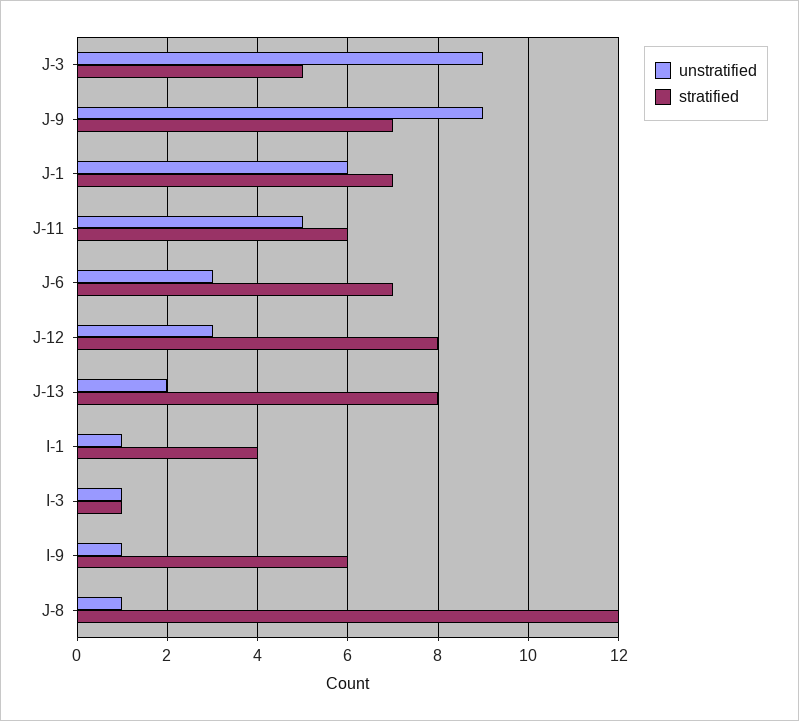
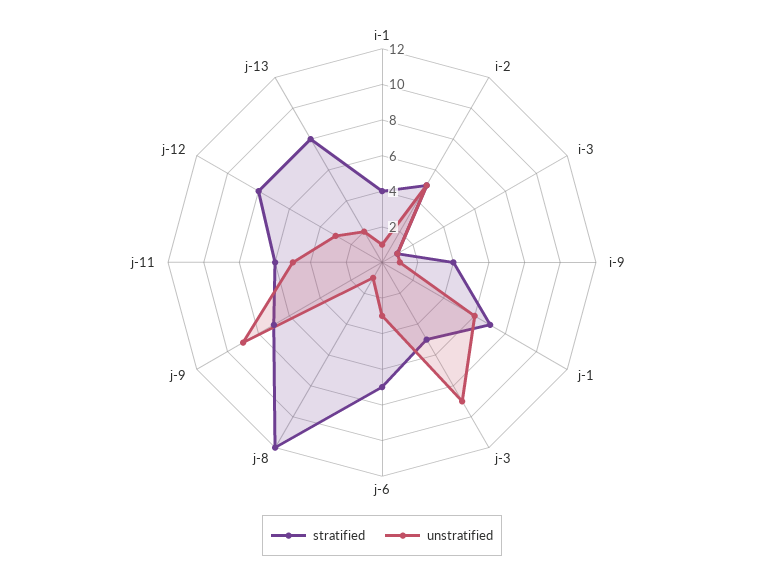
stratified, I-9: 6 -> 4
stratified, i-2: none -> 5
unstratified, i-2: none -> 5

